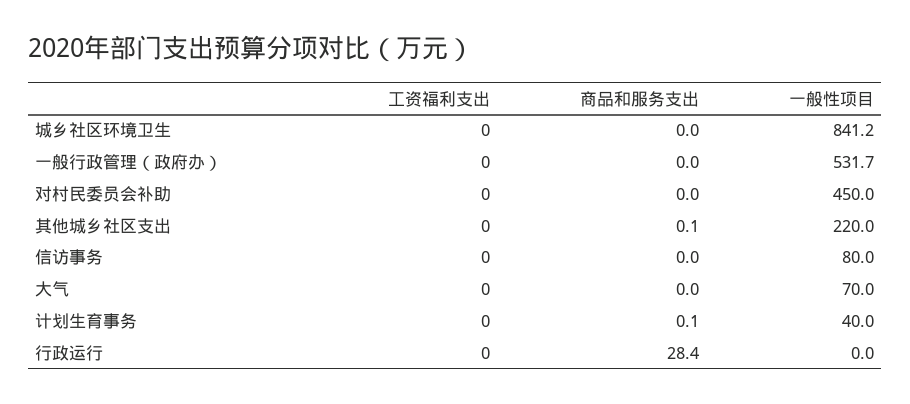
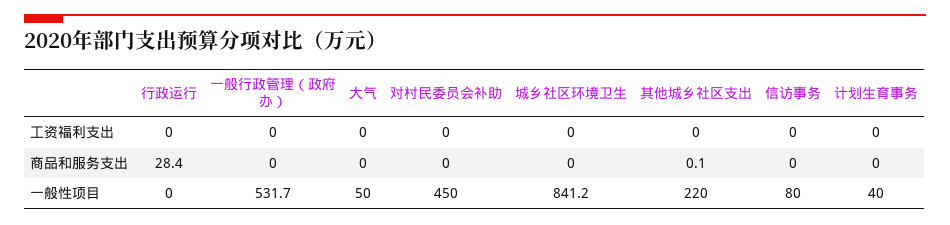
一般性项目, 大气: 70 -> 50
商品和服务支出, 计划生育事务: 0.1 -> 0

